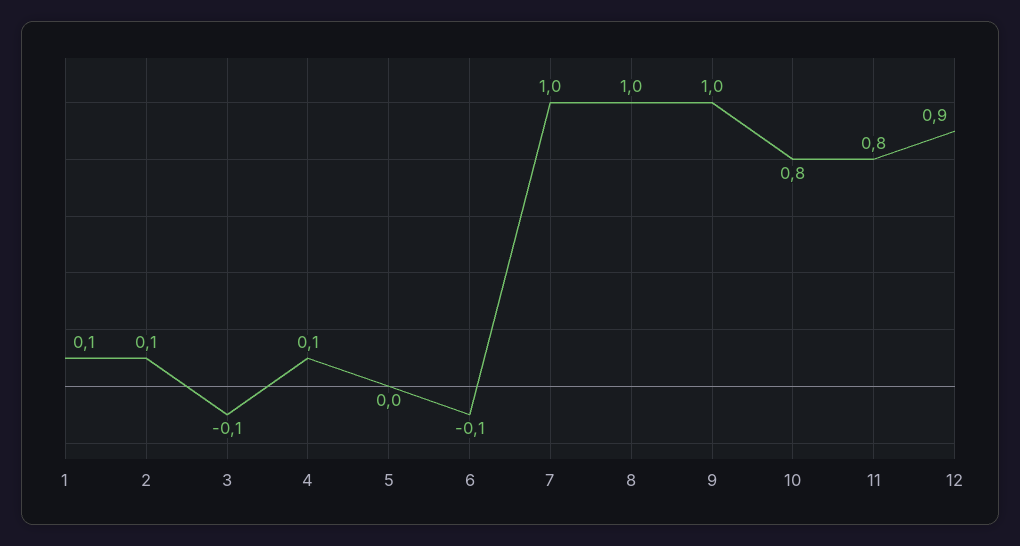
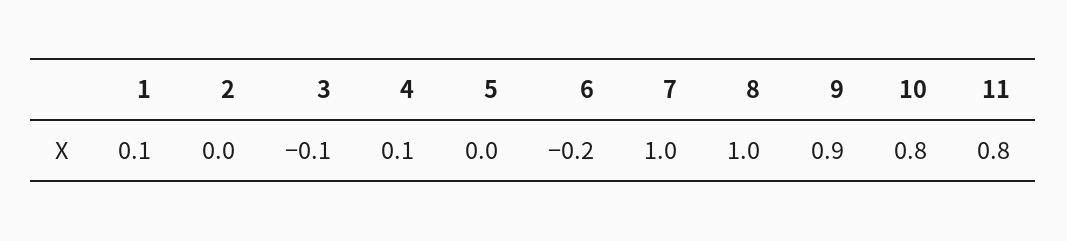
2: 0.1 -> 0
6: -0.1 -> -0.2
9: 1 -> 0.9
12: 0.9 -> none

